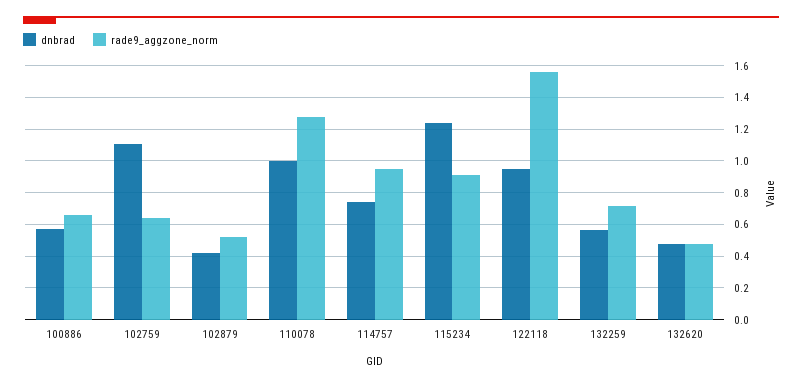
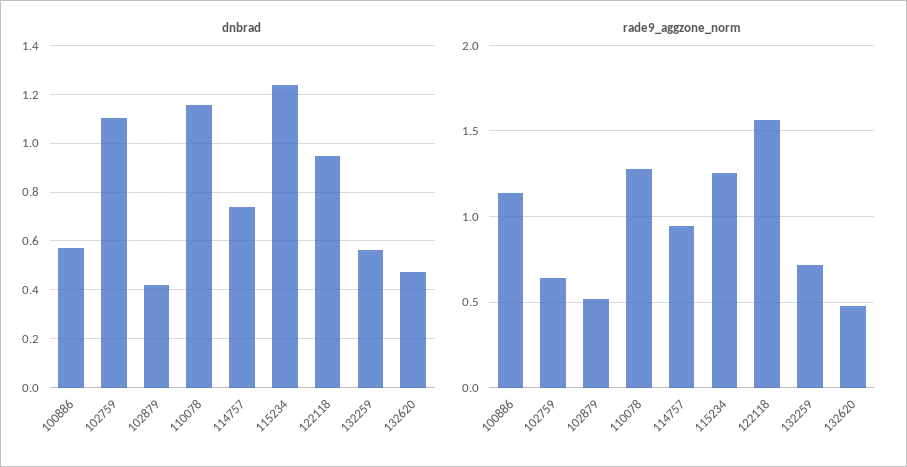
rade9_aggzone_norm, 100886: 0.65 -> 1.15
dnbrad, 110078: 1 -> 1.15
rade9_aggzone_norm, 115234: 0.9 -> 1.25

